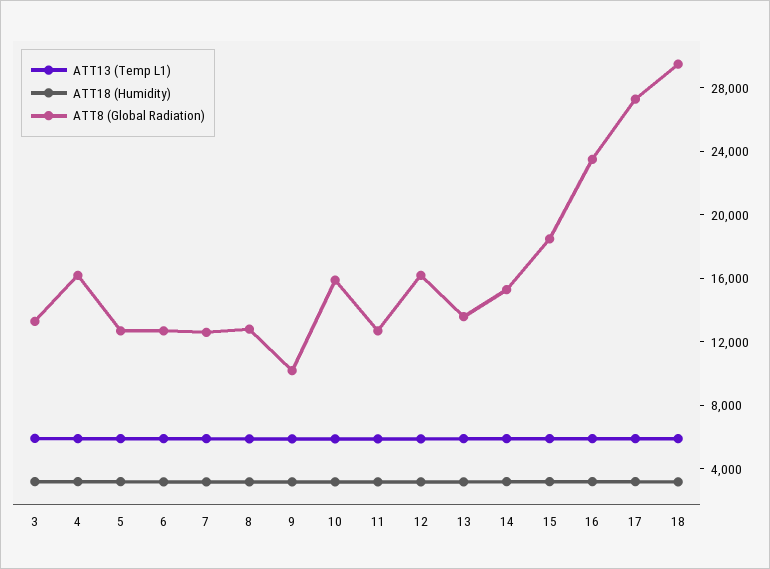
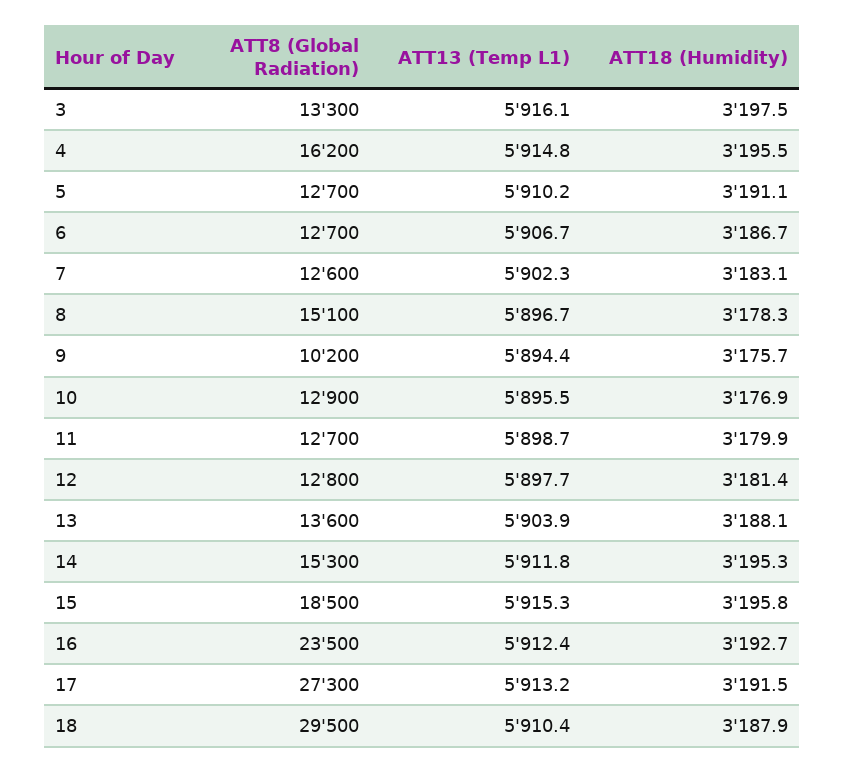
ATT8 (Global Radiation), 8: 13000 -> 15100
ATT8 (Global Radiation), 10: 16000 -> 12900
ATT8 (Global Radiation), 12: 16000 -> 12800

